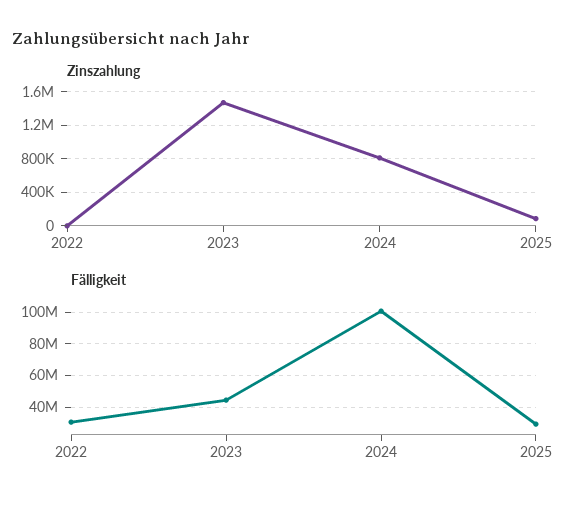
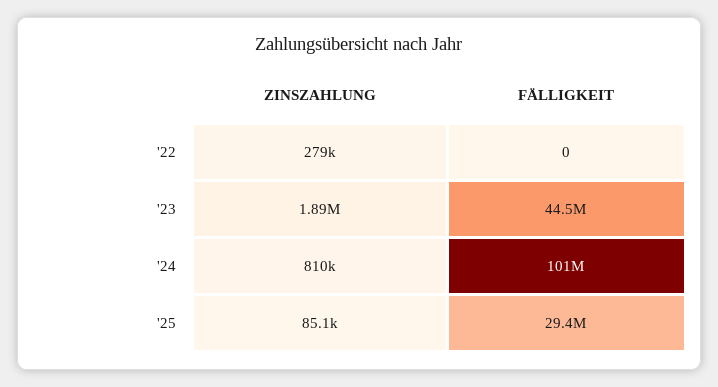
Zinszahlung, 2022: 0 -> 279000
Zinszahlung, 2023: 1500000 -> 1890000
Fälligkeit, 2022: 30000000 -> 0

